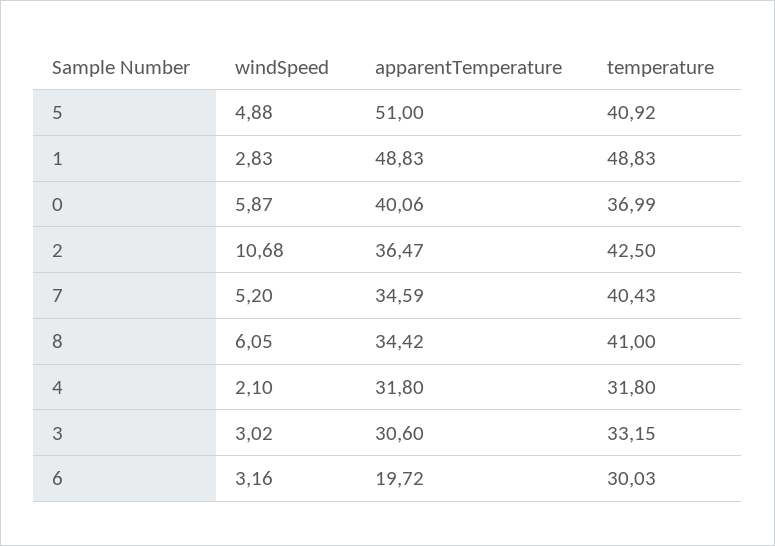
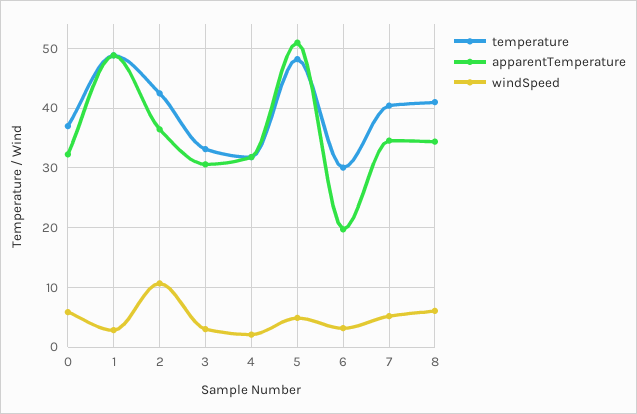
temperature, 5: 40.92 -> 48
apparentTemperature, 0: 40.06 -> 32

